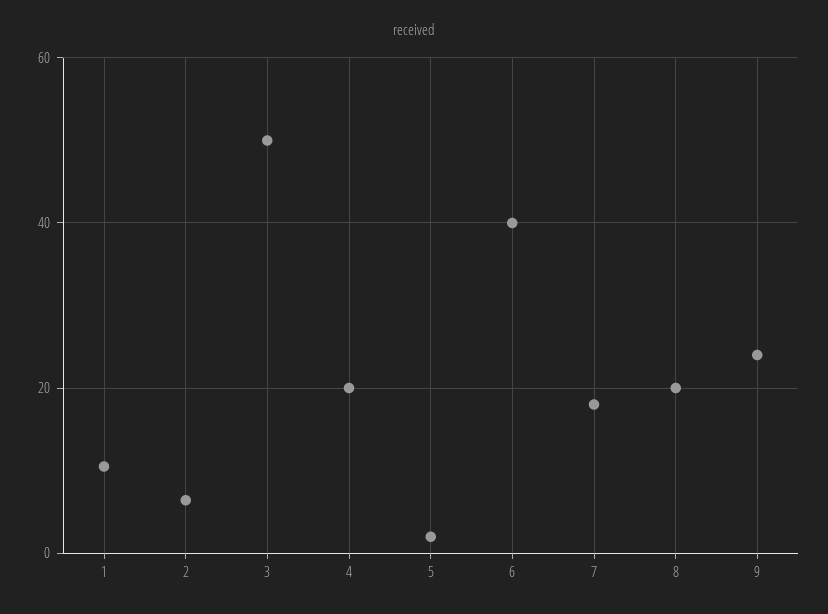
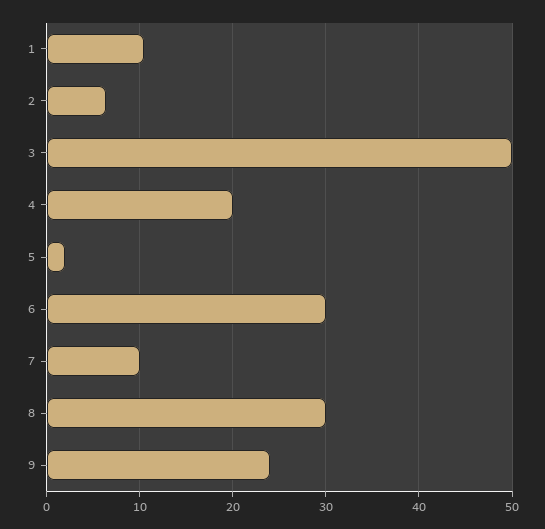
6: 40 -> 30
7: 18 -> 10
8: 20 -> 30

